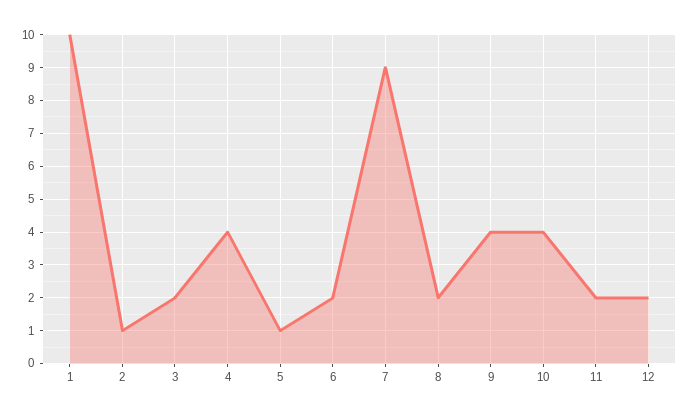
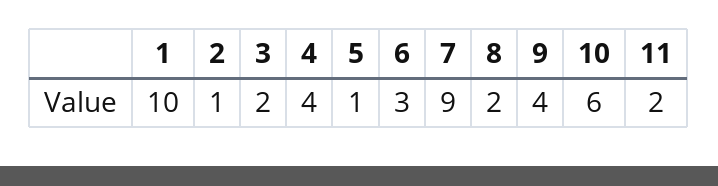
6: 2 -> 3
10: 4 -> 6
12: 2 -> none

